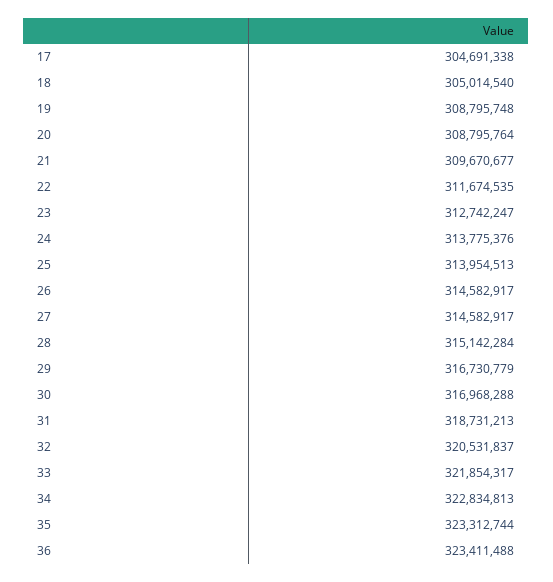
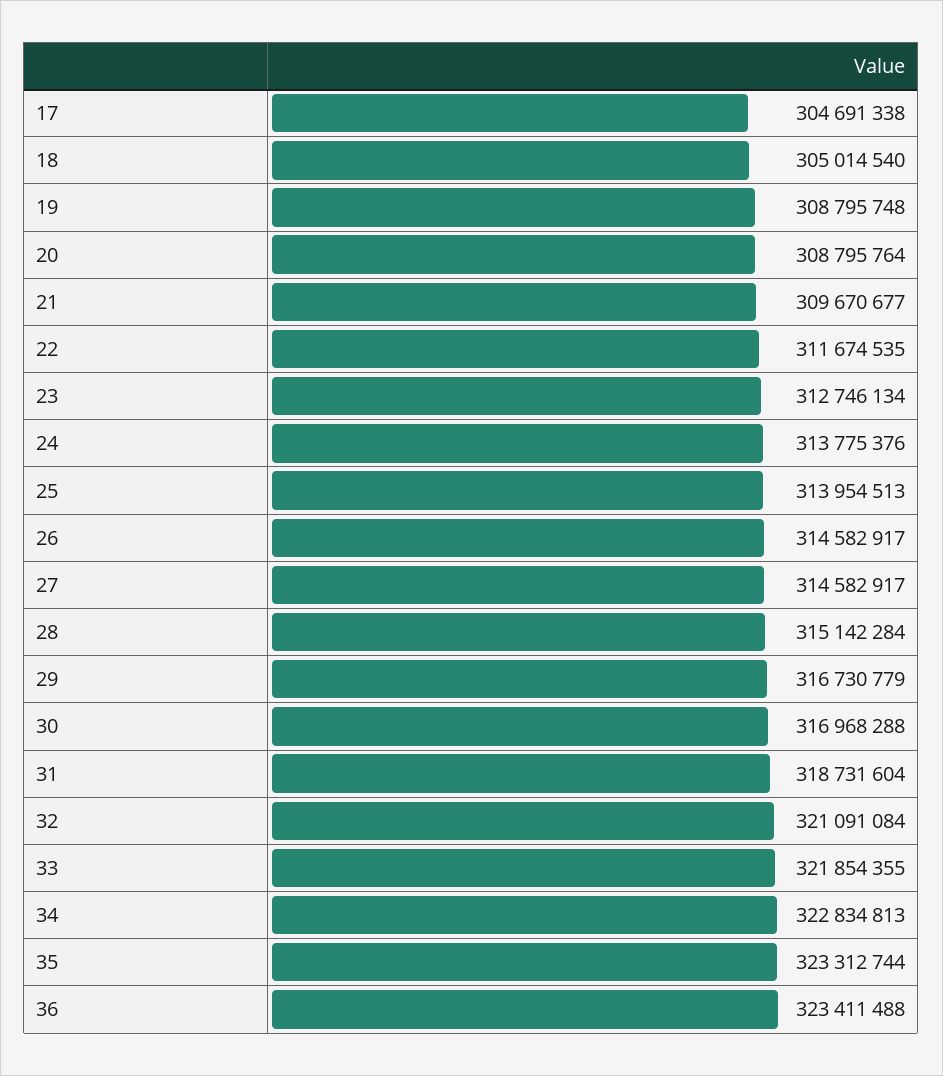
23: 312742247 -> 312746134
31: 318731213 -> 318731604
32: 320531837 -> 321091084
33: 321854317 -> 321854355

